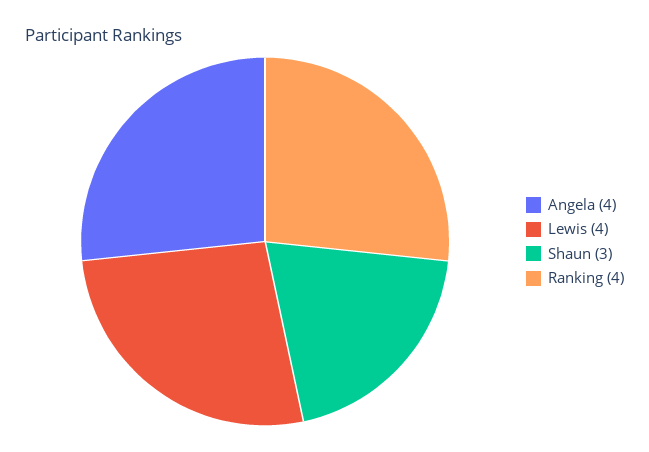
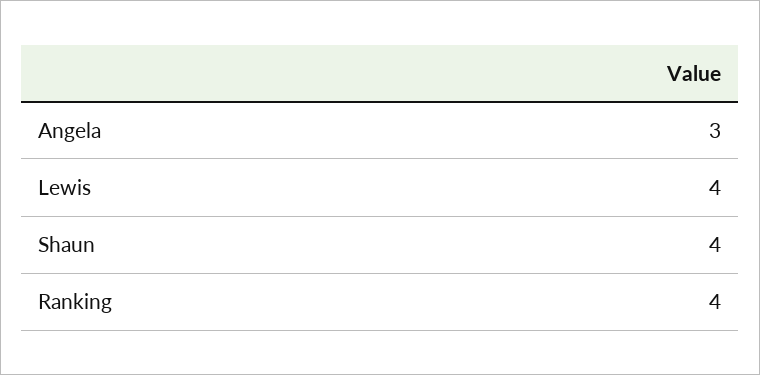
Angela: 4 -> 3
Shaun: 3 -> 4

